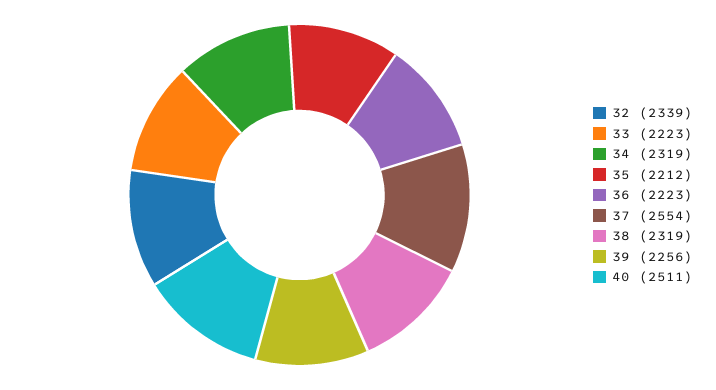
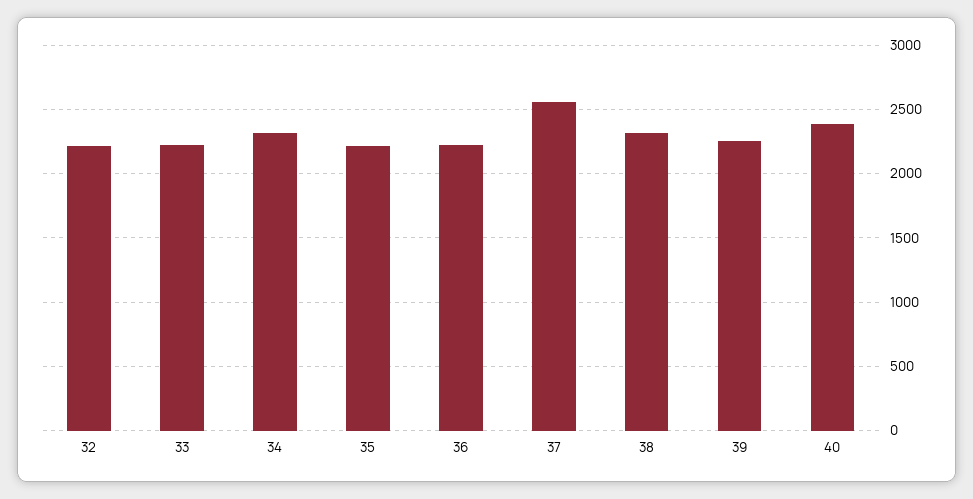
32: 2339 -> 2200
40: 2511 -> 2400

